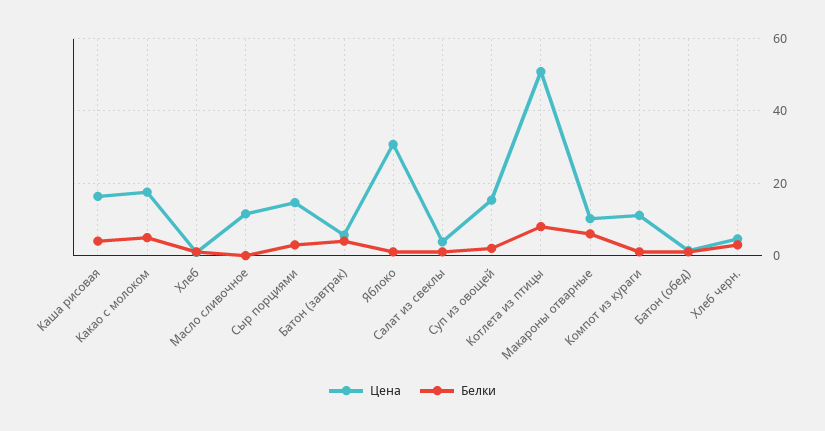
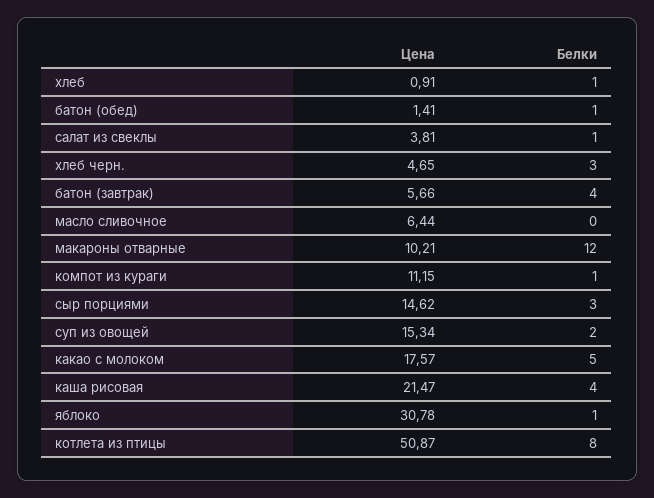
Цена, Каша рисовая: 16 -> 21.47
Цена, Масло сливочное: 12 -> 6.44
Белки, Макароны отварные: 6 -> 12

